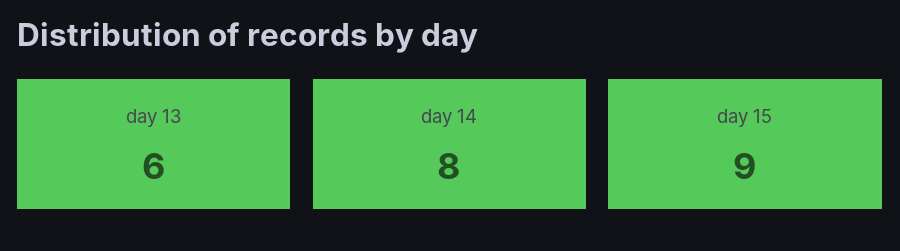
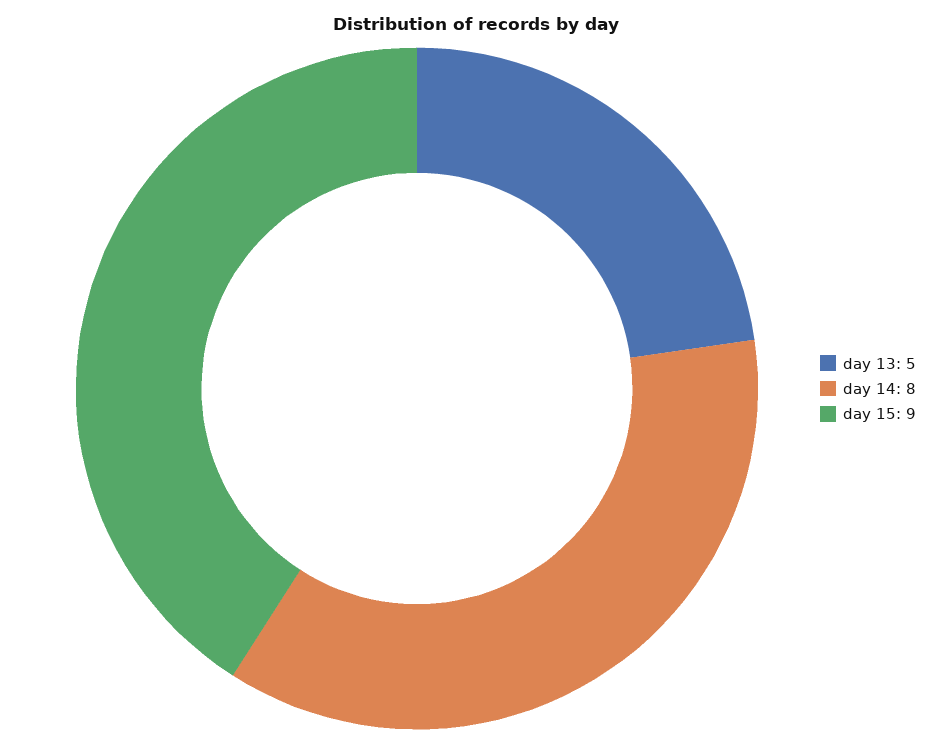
day 13: 6 -> 5

